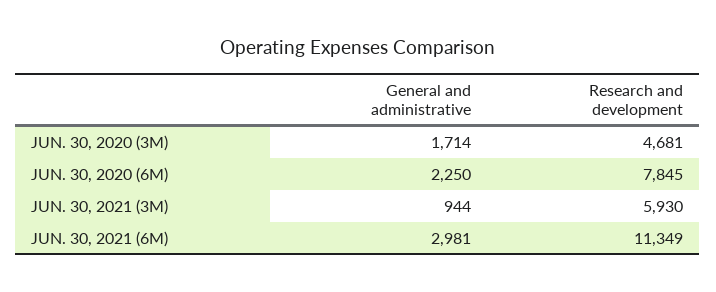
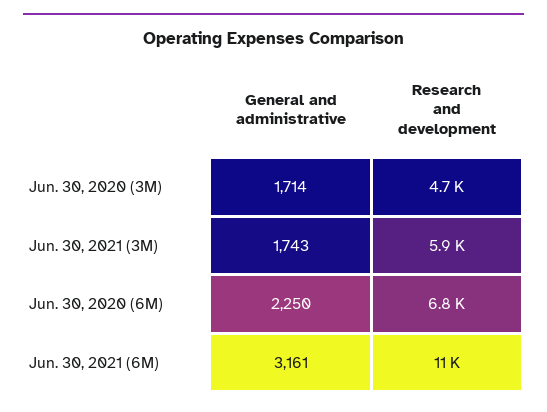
Research and development, JUN. 30, 2020 (6M): 7845 -> 6800
General and administrative, JUN. 30, 2021 (3M): 944 -> 1743
General and administrative, JUN. 30, 2021 (6M): 2981 -> 3161

